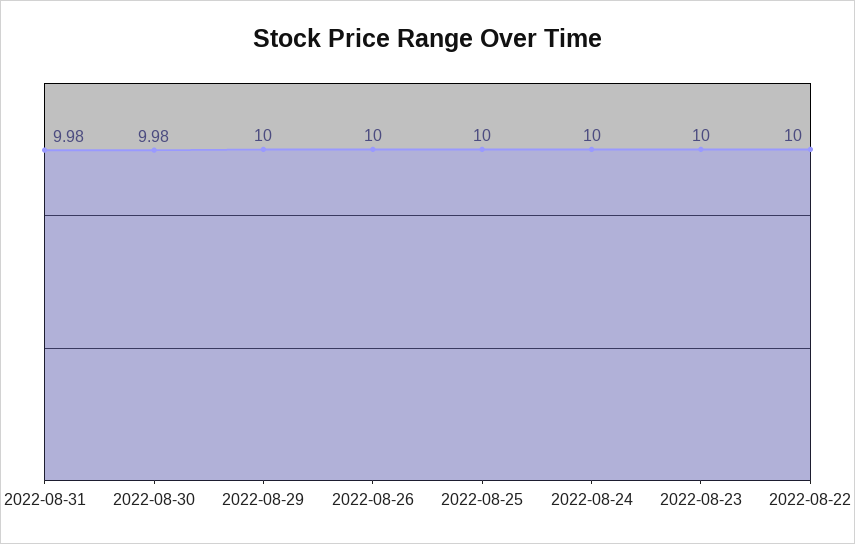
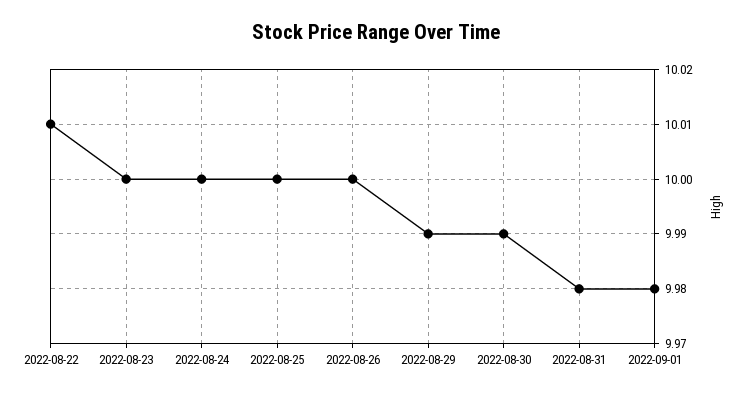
2022-08-30: 9.98 -> 9.99
2022-08-29: 10 -> 9.99
2022-08-22: 10 -> 10.01
2022-09-01: none -> 9.98

